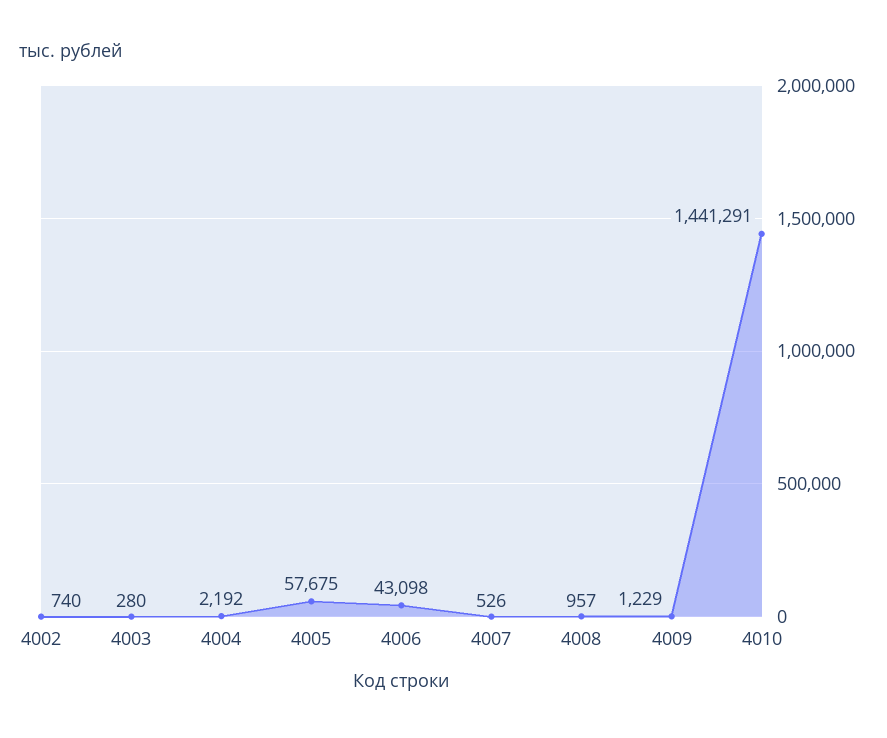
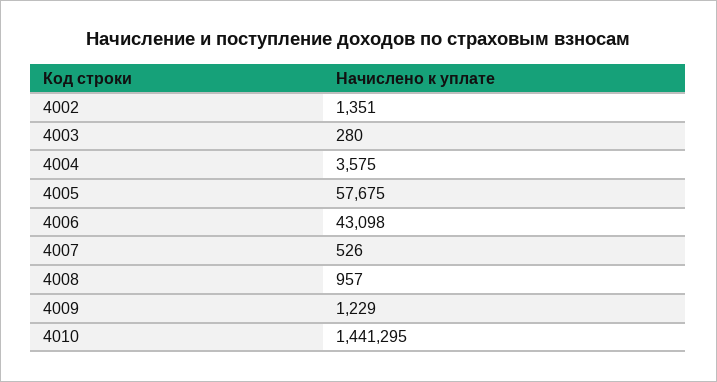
4002: 740 -> 1351
4004: 2192 -> 3575
4010: 1441291 -> 1441295

